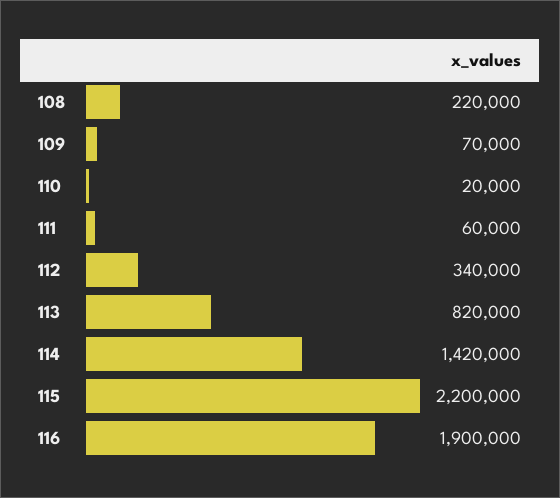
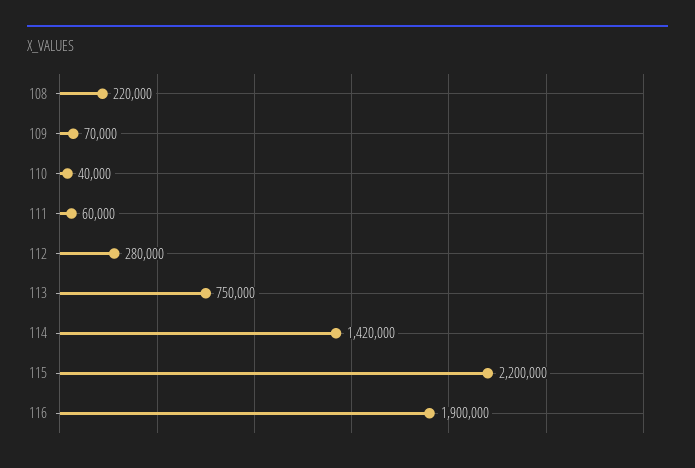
110: 20000 -> 40000
112: 340000 -> 280000
113: 820000 -> 750000

